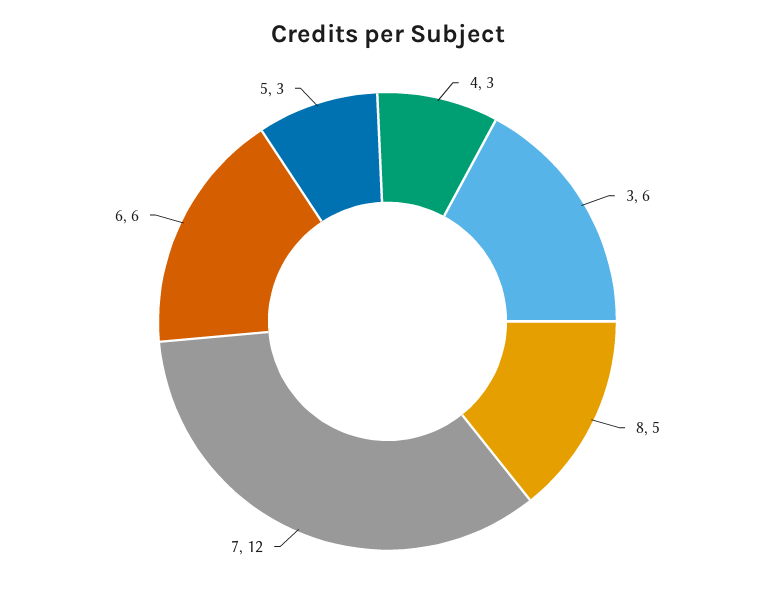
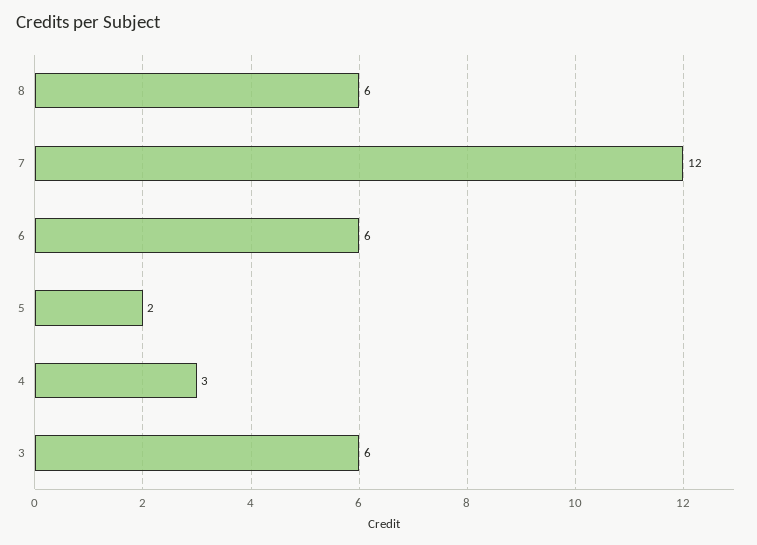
8: 5 -> 6
5: 3 -> 2

